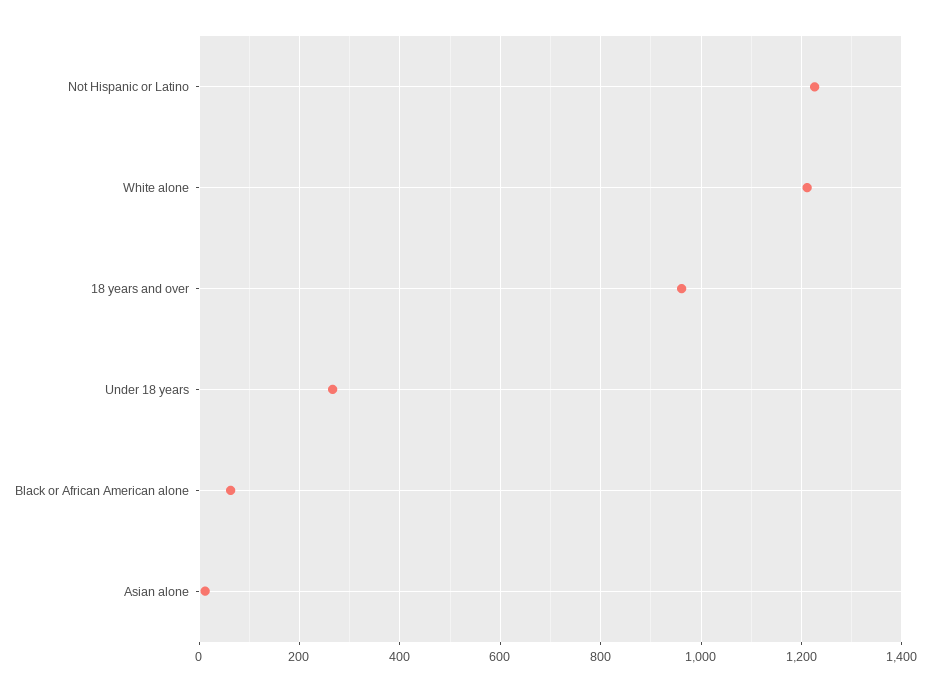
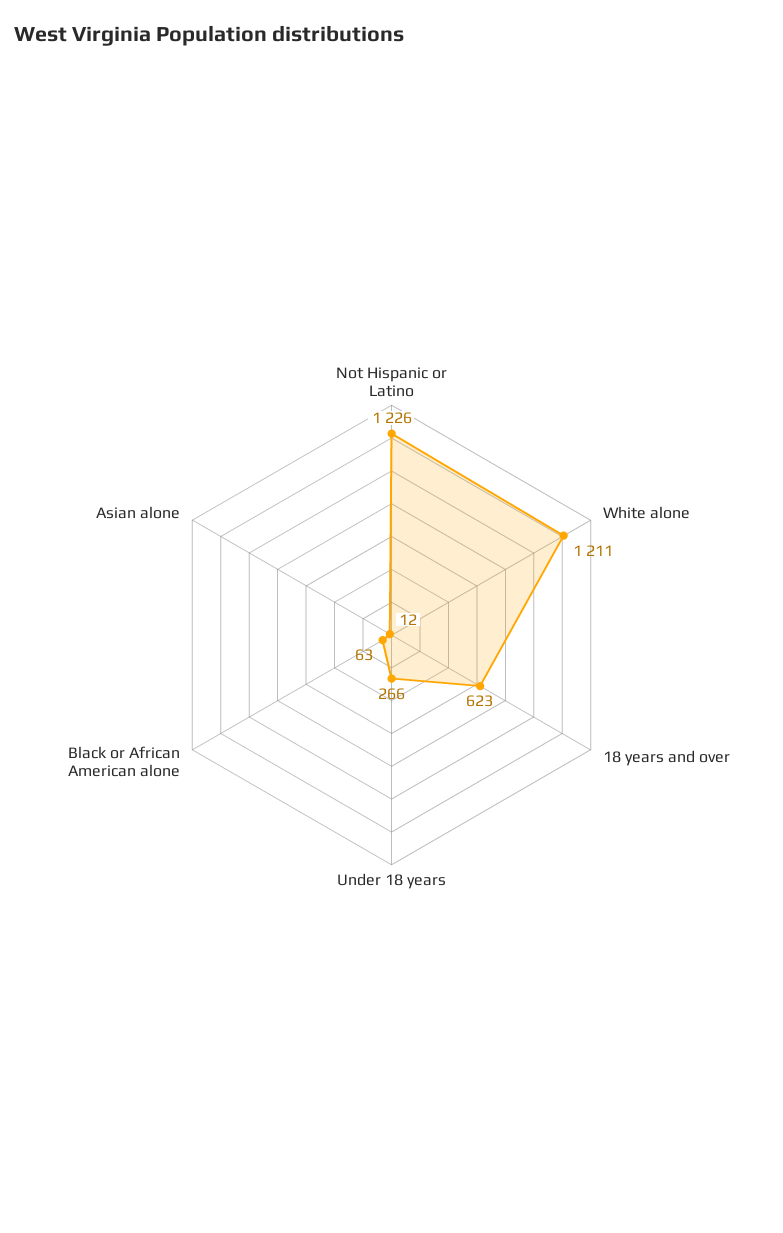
18 years and over: 960 -> 623

